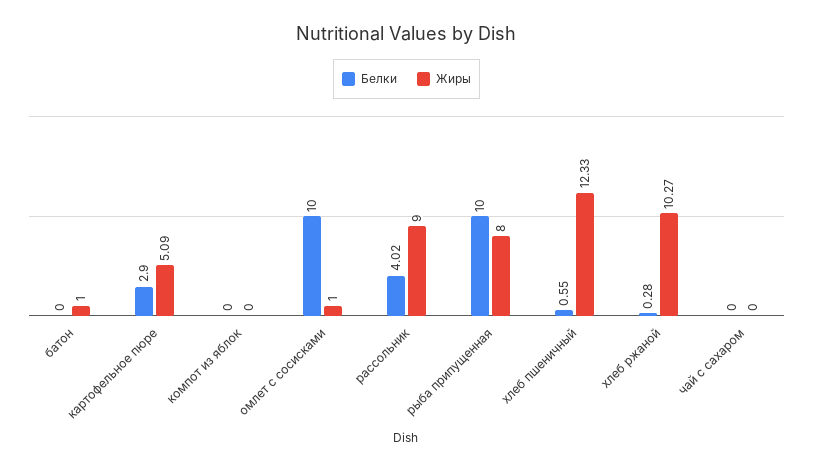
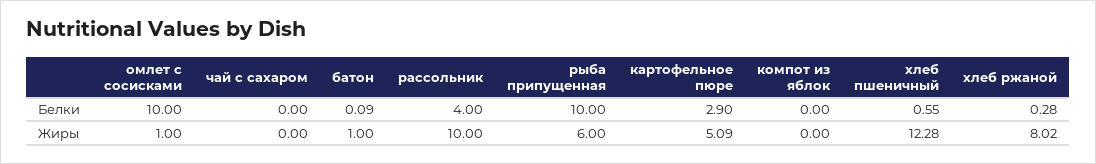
Белки, батон: 0 -> 0.09
Белки, рассольник: 4.02 -> 4
Жиры, рассольник: 9 -> 10
Жиры, рыба припущенная: 8 -> 6
Жиры, хлеб пшеничный: 12.33 -> 12.28
Жиры, хлеб ржаной: 10.27 -> 8.02

